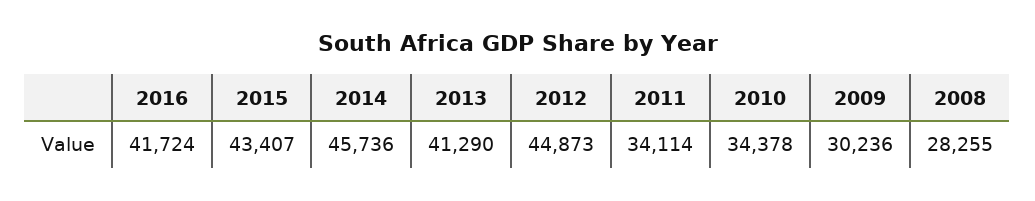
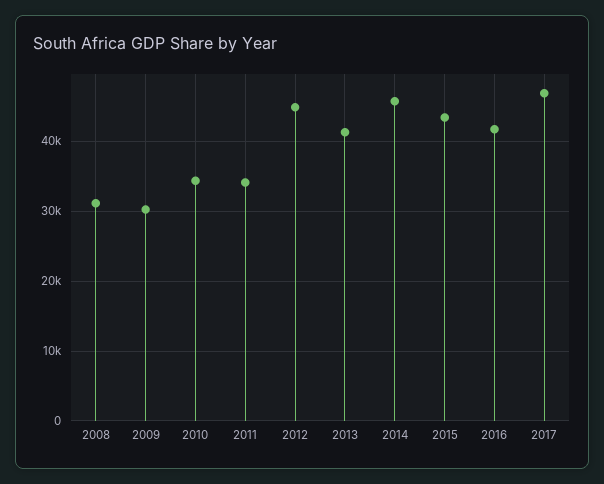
2008: 28255 -> 31000
2017: none -> 47000

